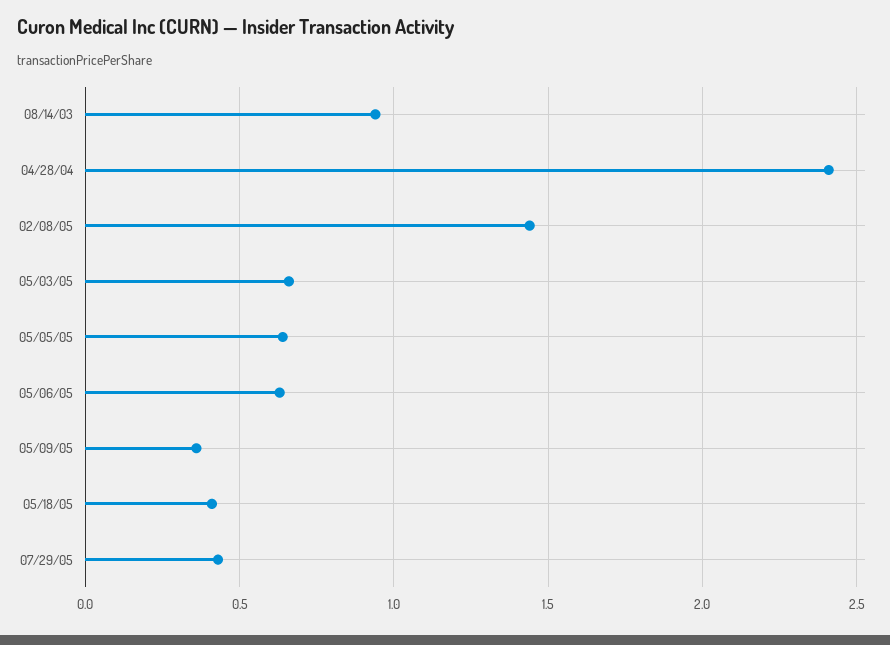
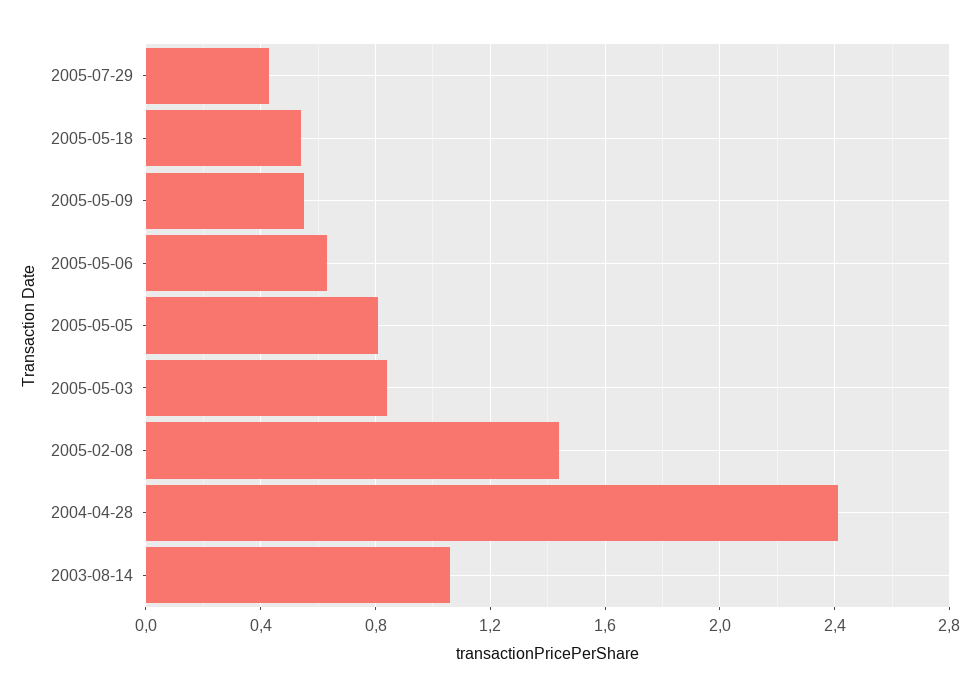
08/14/03: 0.95 -> 1.05
05/03/05: 0.65 -> 0.85
05/05/05: 0.65 -> 0.8
05/09/05: 0.35 -> 0.55
05/18/05: 0.4 -> 0.55

